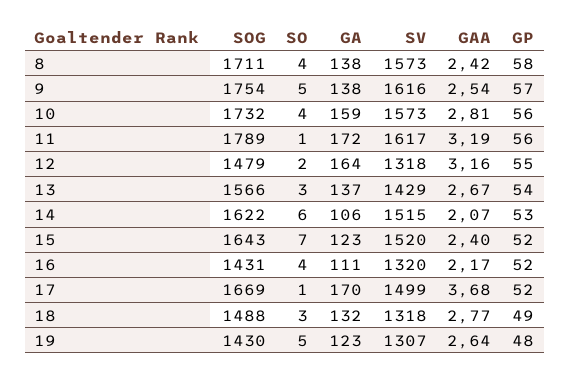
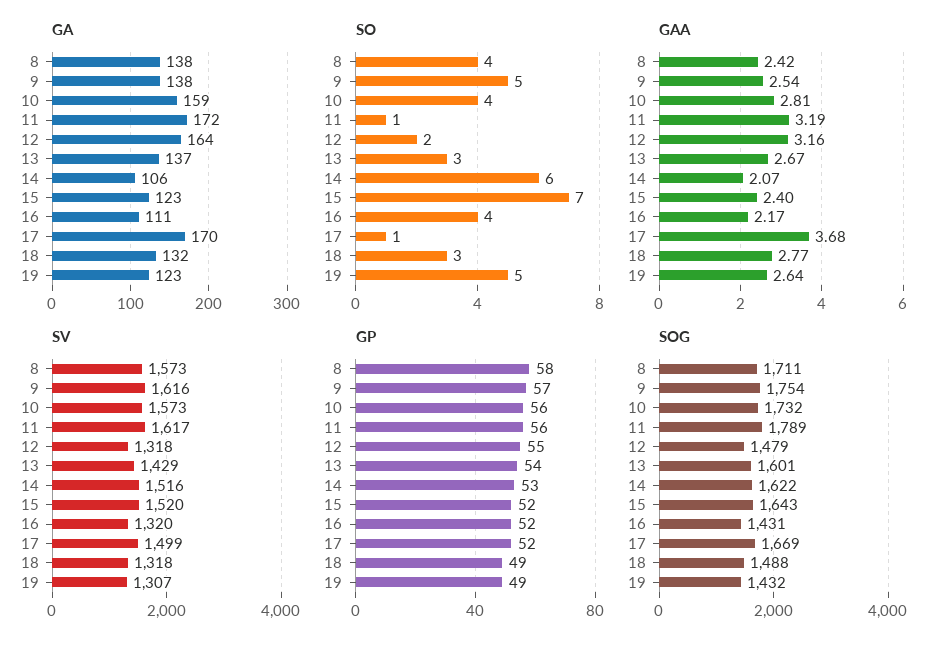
SOG, 13: 1566 -> 1601
SV, 14: 1515 -> 1516
SOG, 19: 1430 -> 1432
GP, 19: 48 -> 49

